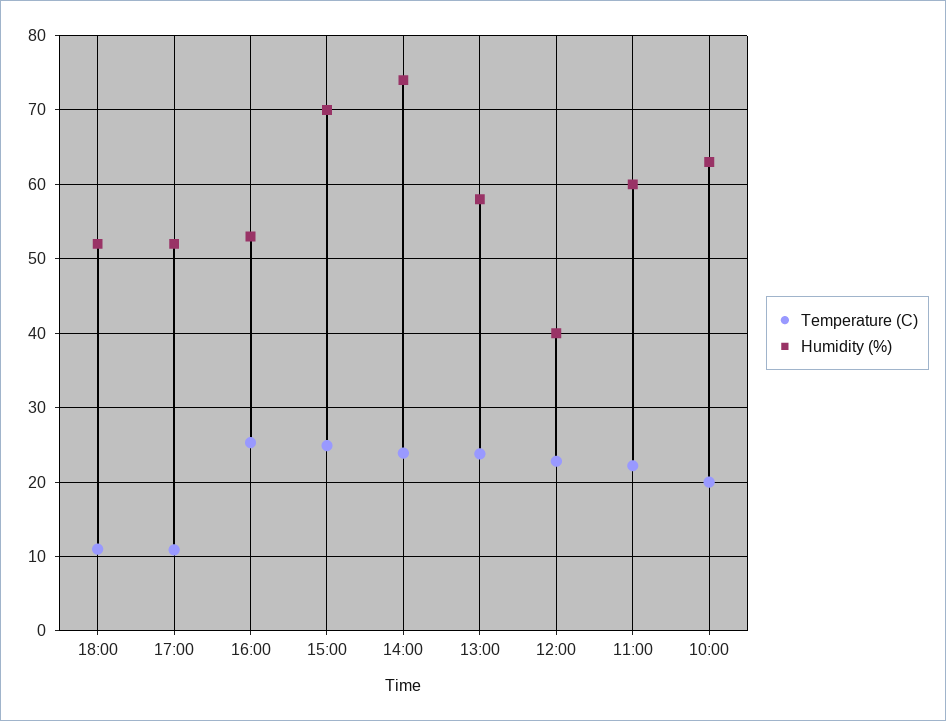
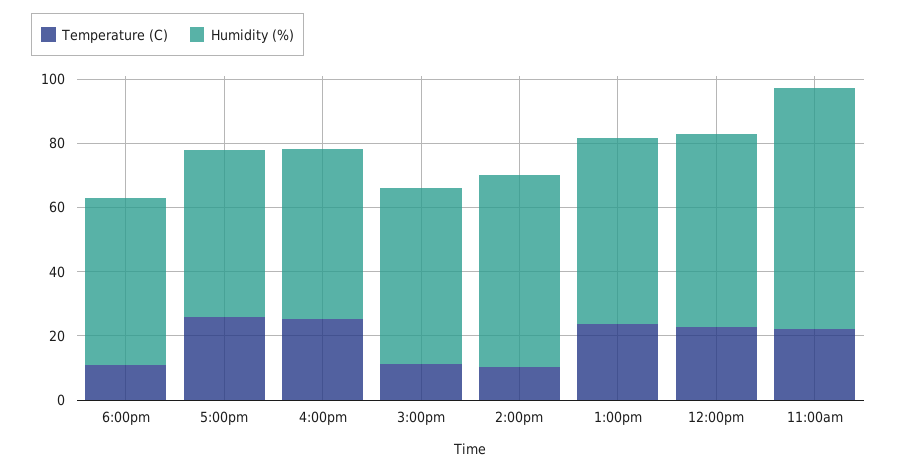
Temperature (C), 17:00: 11 -> 25
Temperature (C), 15:00: 25 -> 10
Humidity (%), 15:00: 70 -> 55
Temperature (C), 14:00: 24 -> 10
Humidity (%), 14:00: 74 -> 60
Humidity (%), 12:00: 40 -> 60
Humidity (%), 11:00: 60 -> 75
Temperature (C), 10:00: 20 -> none
Humidity (%), 10:00: 63 -> none

